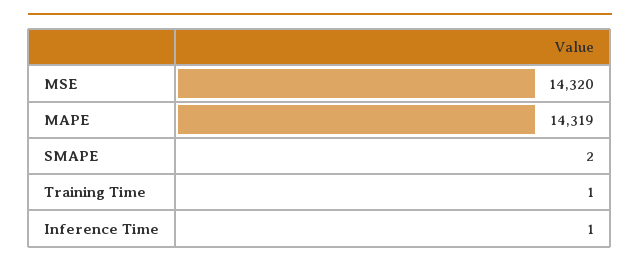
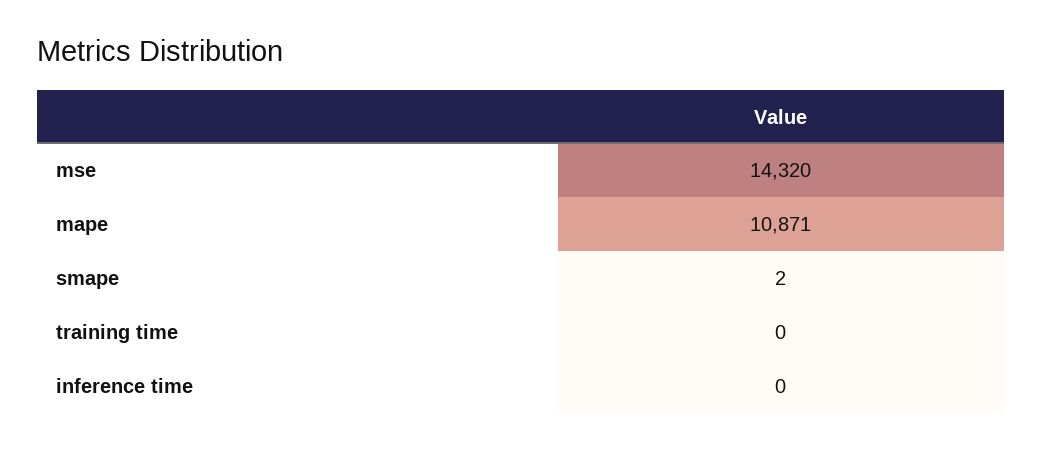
MAPE: 14319 -> 10871
Training Time: 1 -> 0
Inference Time: 1 -> 0

